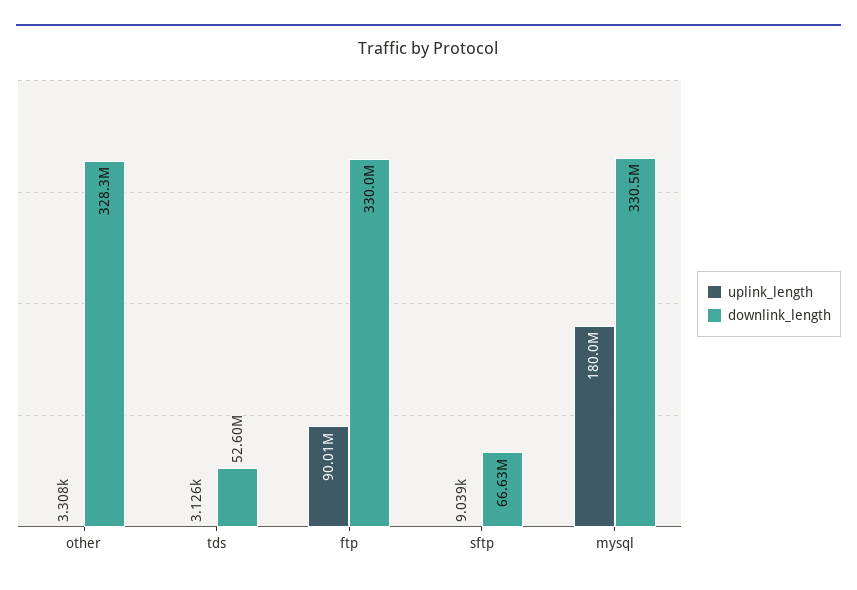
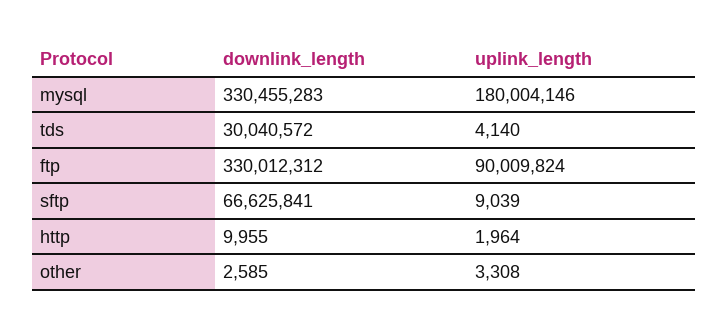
downlink_length, other: 328300000 -> 2585
uplink_length, tds: 3126 -> 4140
downlink_length, tds: 52600000 -> 30040572
downlink_length, http: none -> 9955
uplink_length, http: none -> 1964

